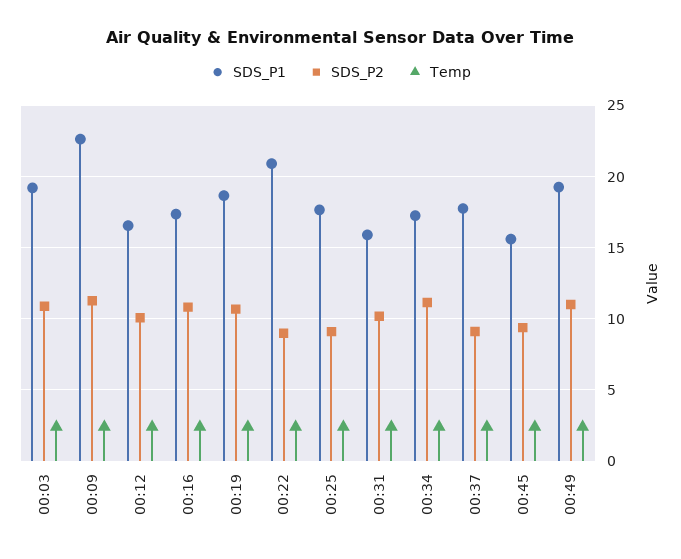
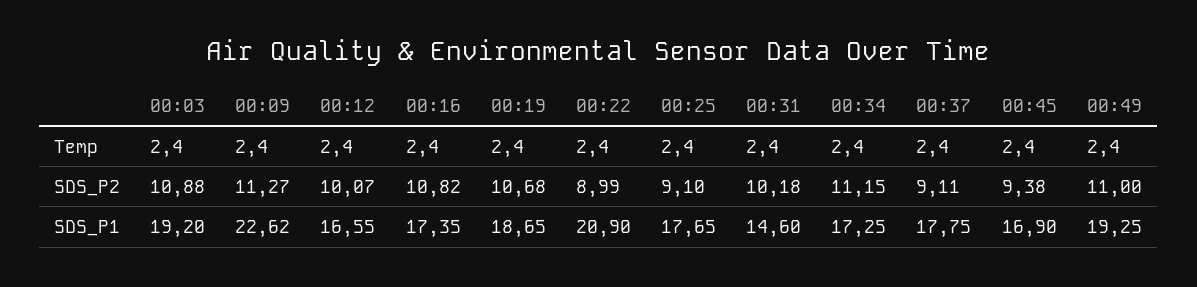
SDS_P1, 00:31: 16 -> 14.6
SDS_P1, 00:45: 15.5 -> 16.9

